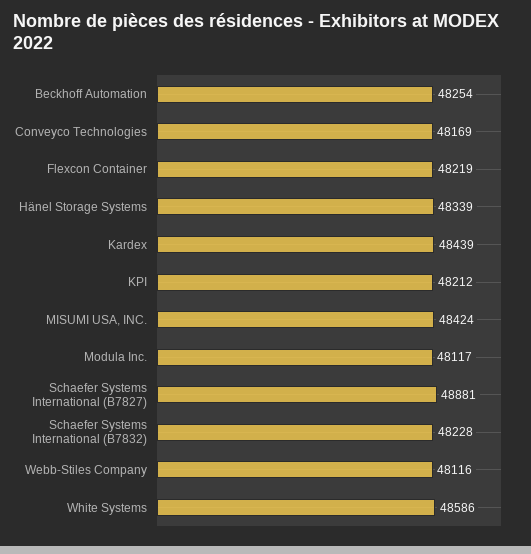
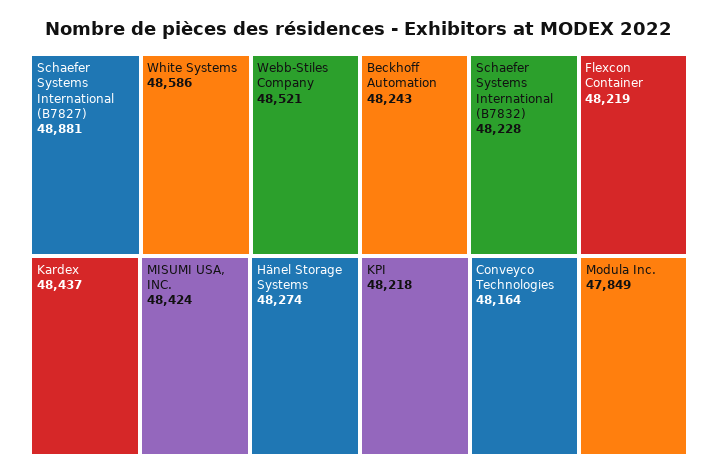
Beckhoff Automation: 48254 -> 48243
Conveyco Technologies: 48169 -> 48164
Hänel Storage Systems: 48339 -> 48274
Kardex: 48439 -> 48437
KPI: 48212 -> 48218
Modula Inc.: 48117 -> 47849
Webb-Stiles Company: 48116 -> 48521

